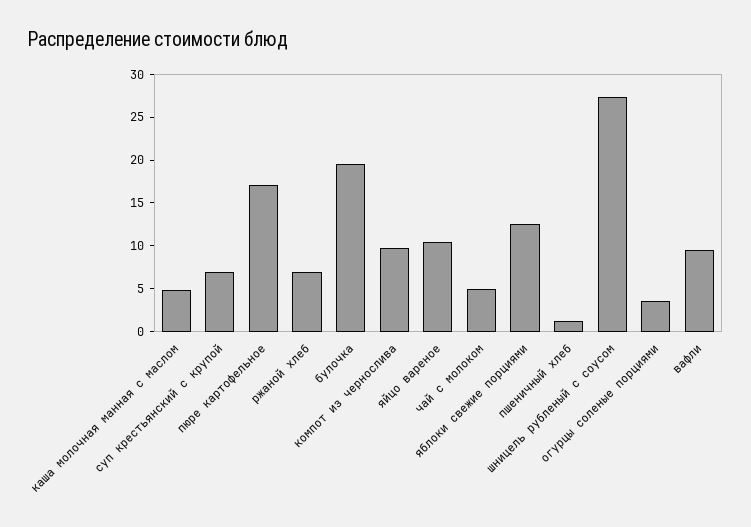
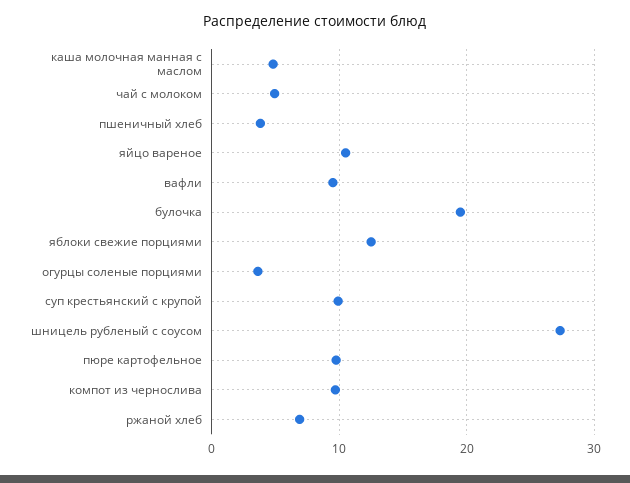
суп крестьянский с крупой: 7 -> 10
пюре картофельное: 17 -> 10
пшеничный хлеб: 1 -> 4

